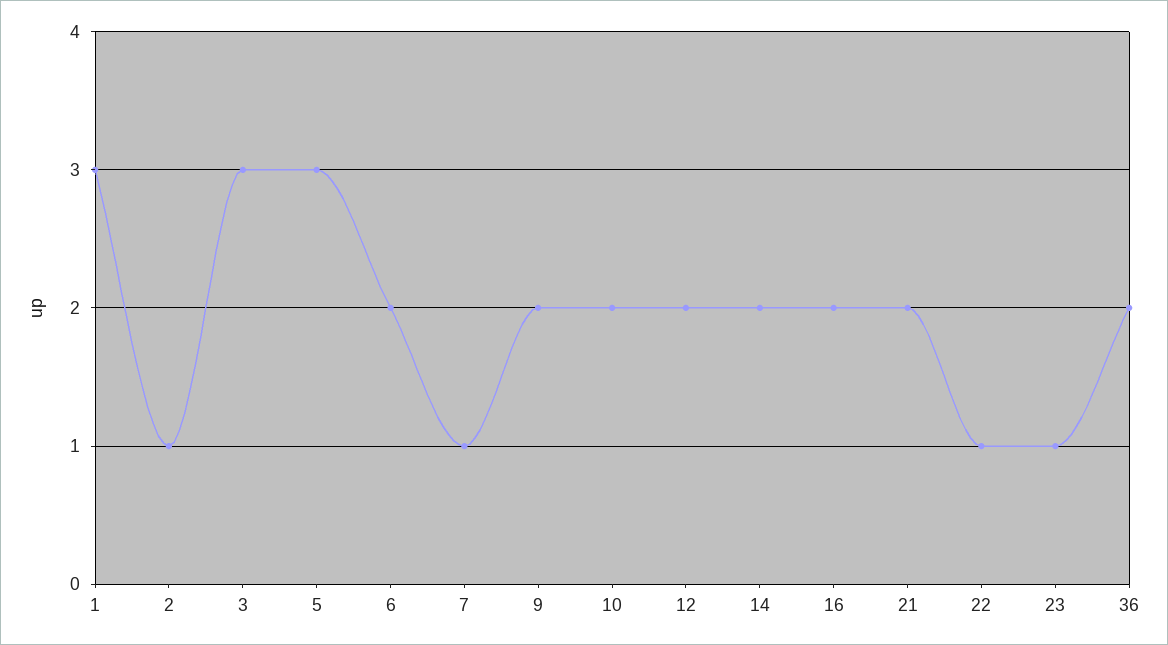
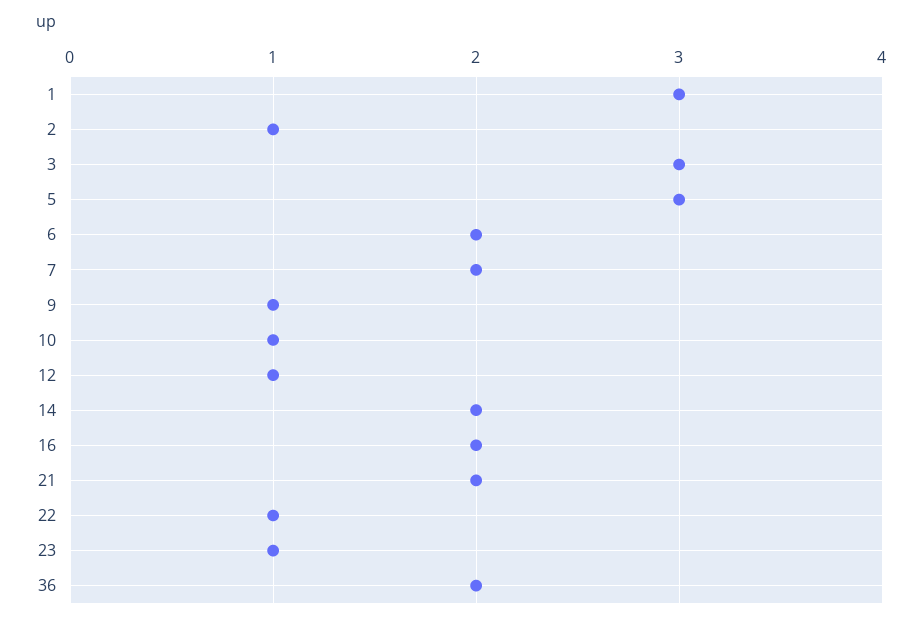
7: 1 -> 2
9: 2 -> 1
10: 2 -> 1
12: 2 -> 1

